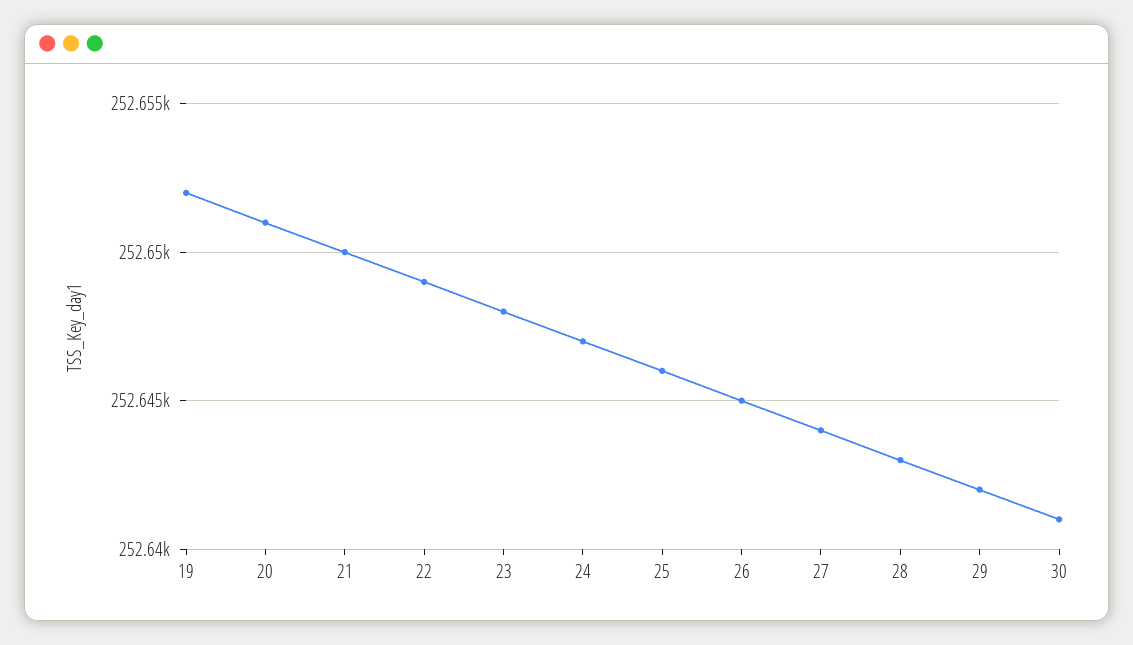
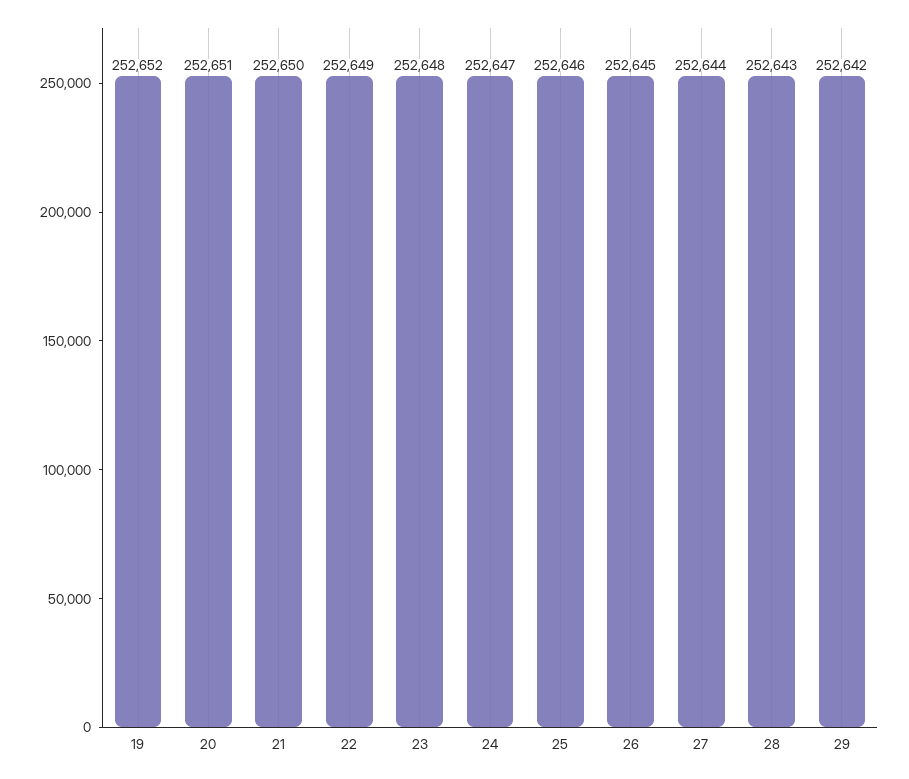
30: 252641 -> none

